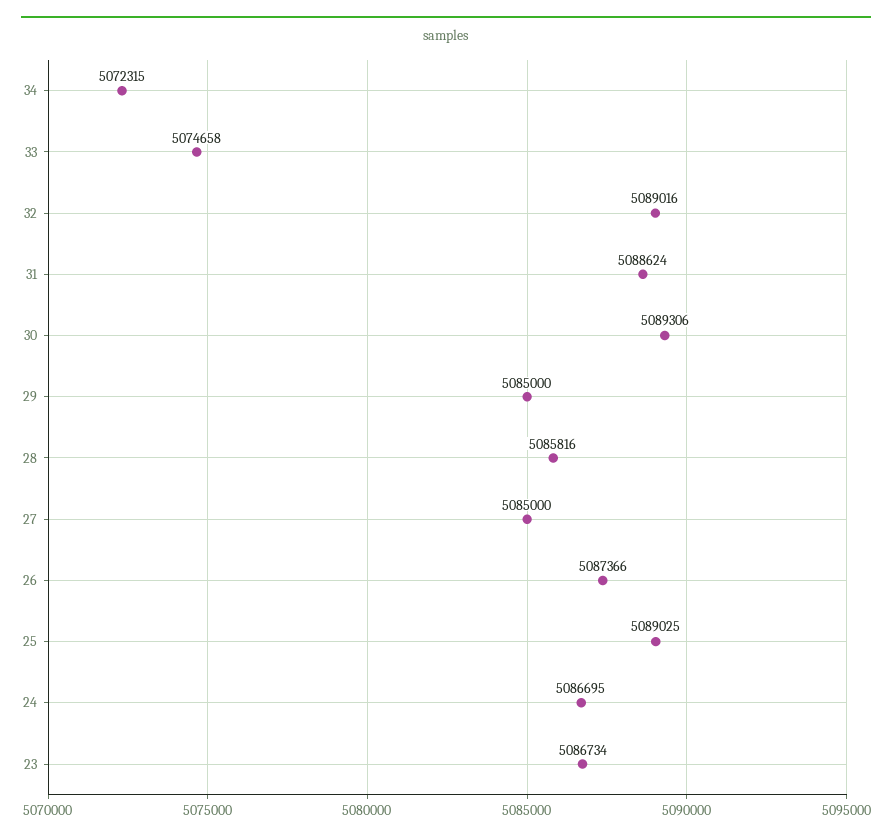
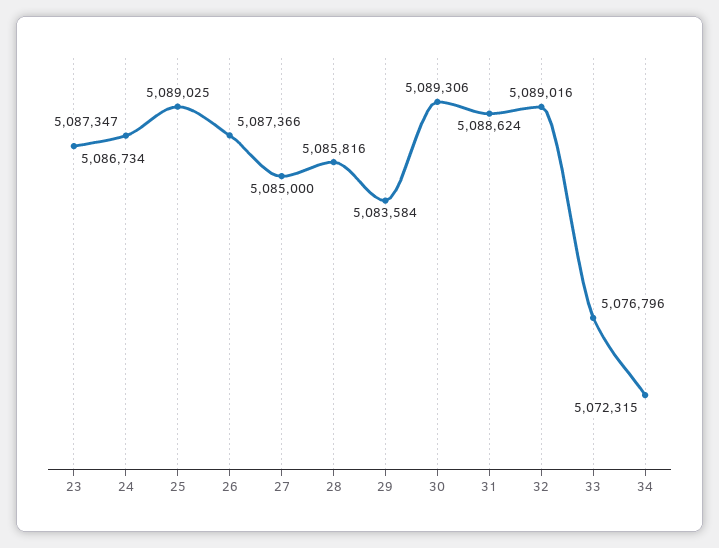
33: 5074658 -> 5076796
29: 5085000 -> 5083584
24: 5086695 -> 5087347

